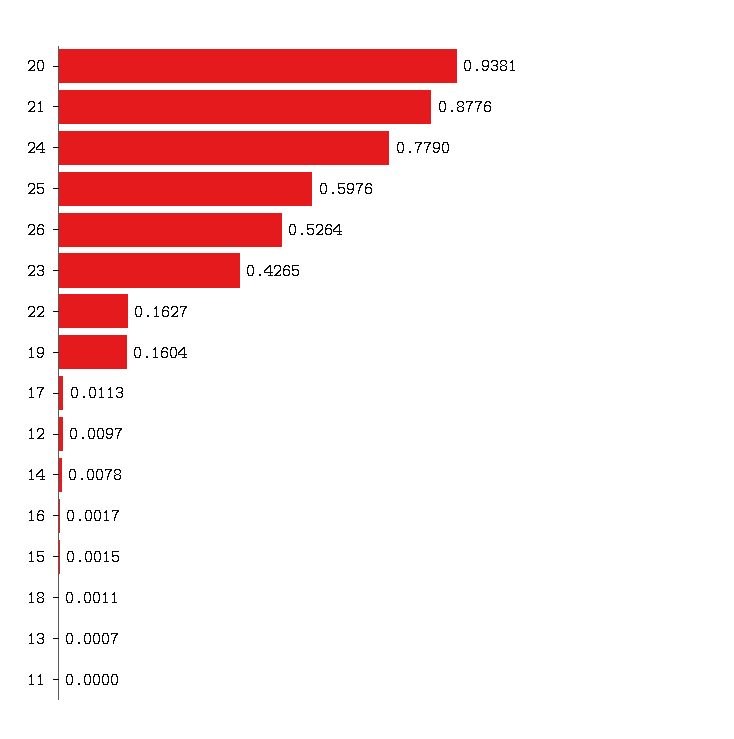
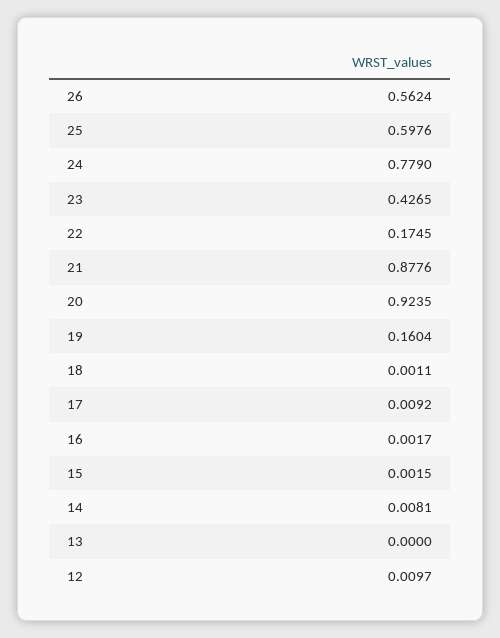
20: 0.9381 -> 0.9235
26: 0.5264 -> 0.5624
22: 0.1627 -> 0.1745
17: 0.0113 -> 0.0092
14: 0.0078 -> 0.0081
13: 0.0007 -> 0
11: 0 -> none

